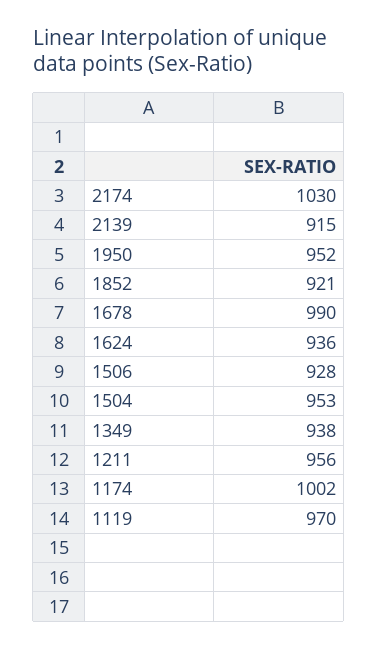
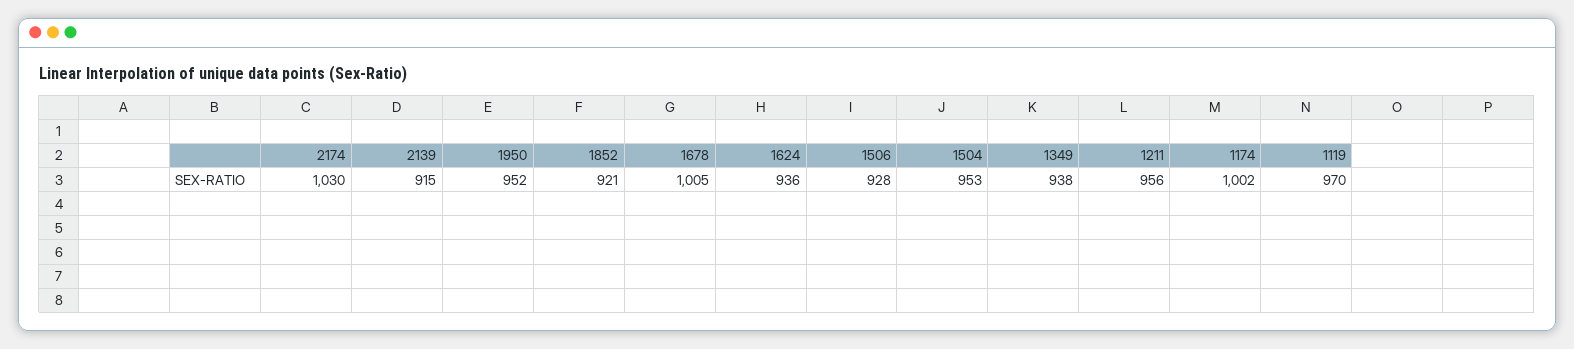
1678: 990 -> 1005

